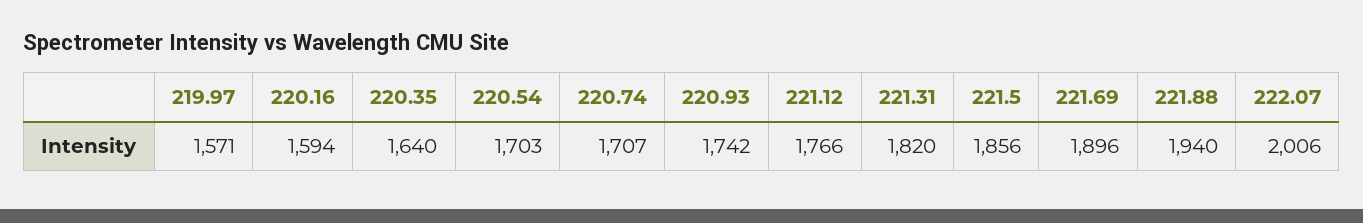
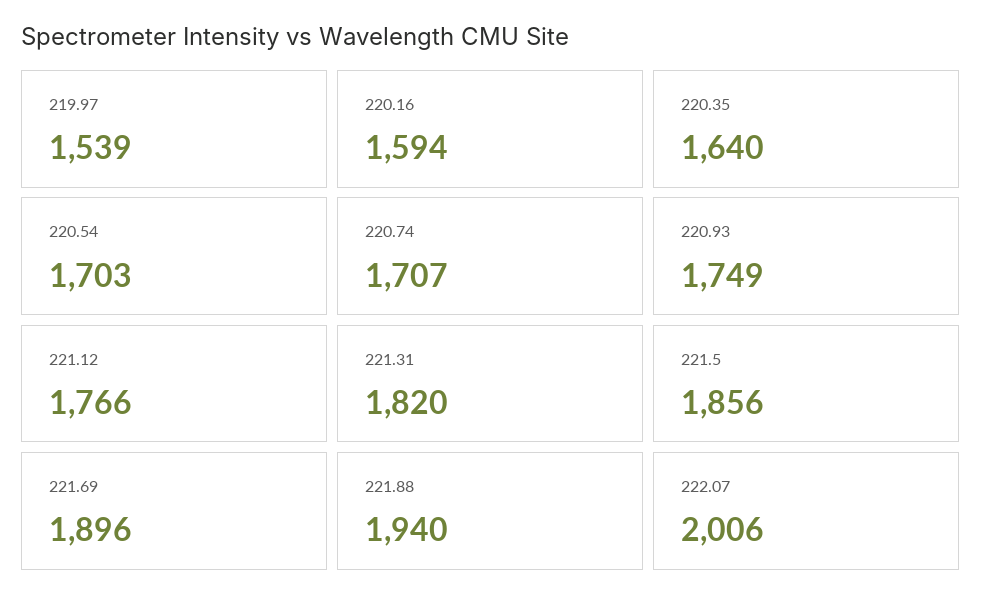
219.97: 1571 -> 1539
220.93: 1742 -> 1749

